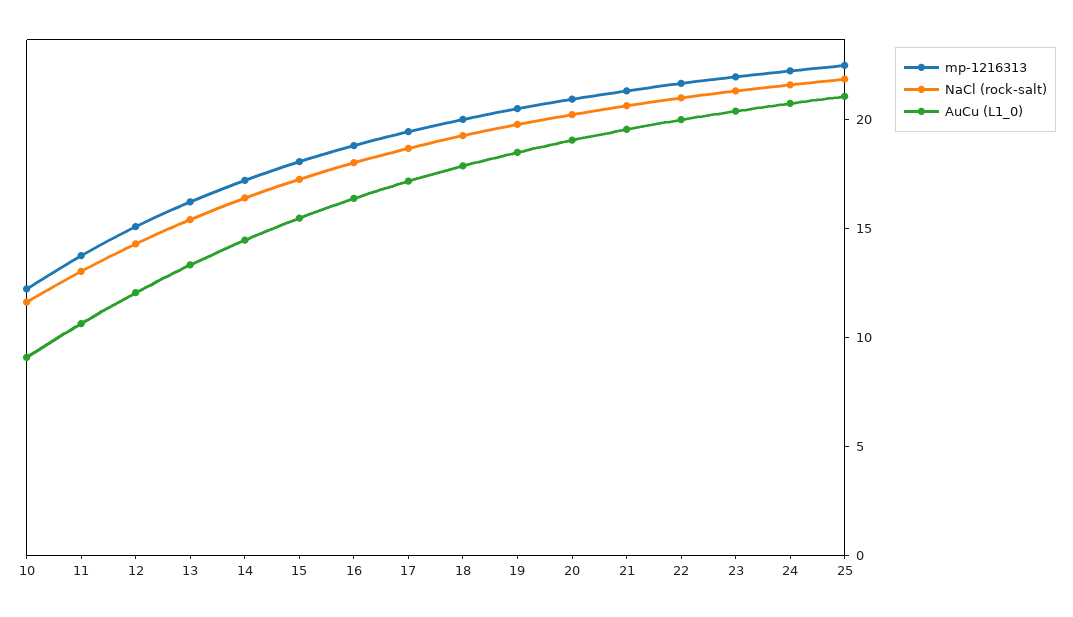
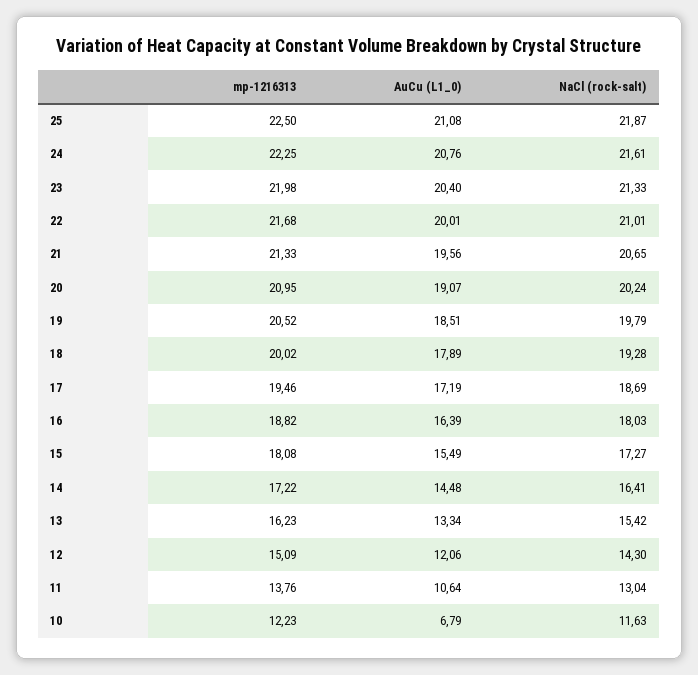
AuCu (L1_0), 10: 9 -> 6.79

